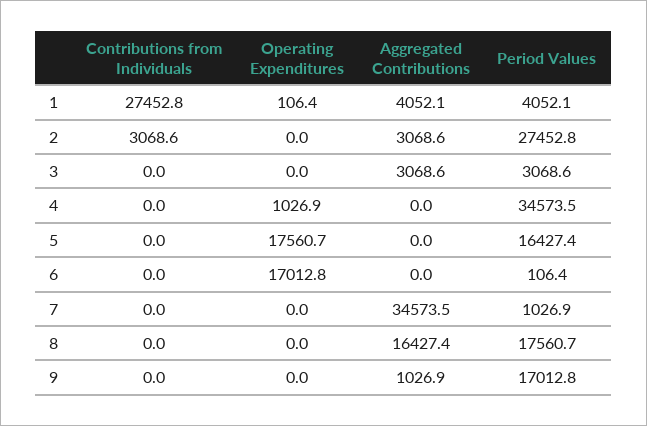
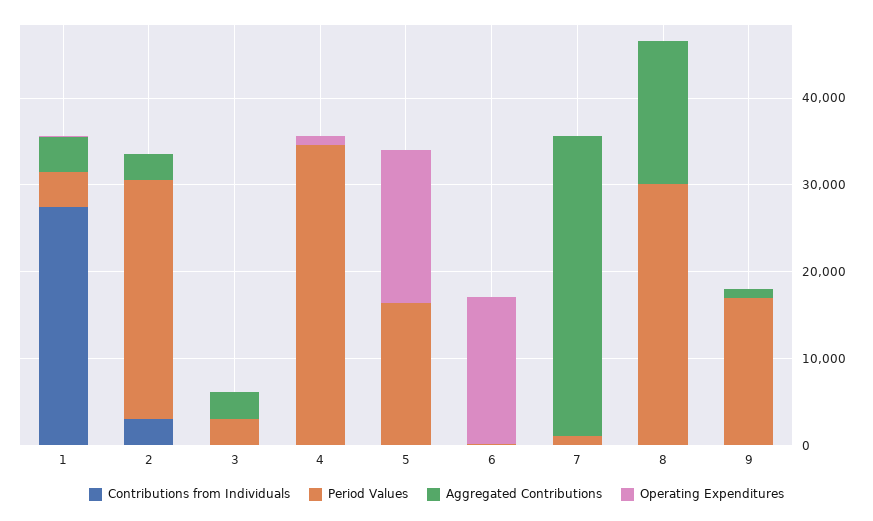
Period Values, 8: 17560.7 -> 30000

